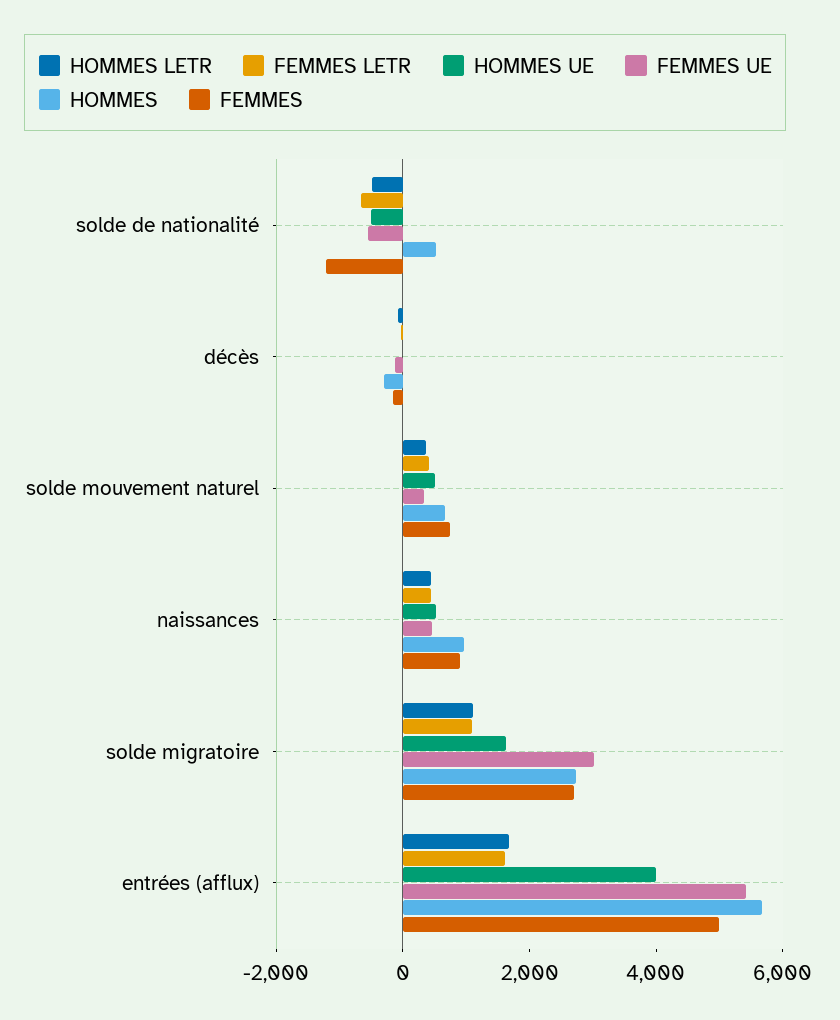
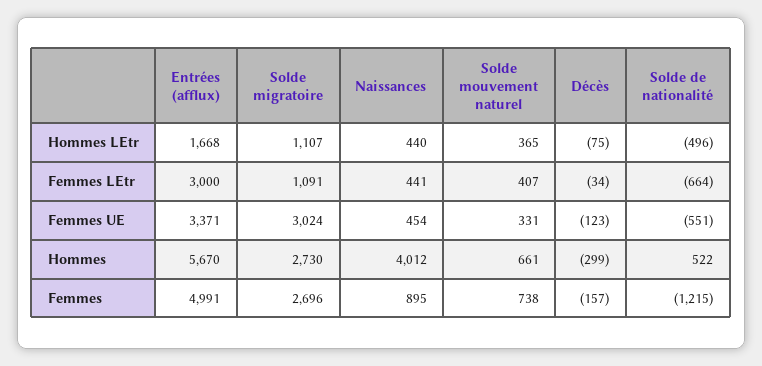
HOMMES UE, solde de nationalité: -500 -> none
HOMMES UE, décès: 0 -> none
HOMMES UE, solde mouvement naturel: 500 -> none
HOMMES UE, naissances: 500 -> none
HOMMES, naissances: 1000 -> 4012
HOMMES UE, solde migratoire: 1500 -> none
FEMMES LETR, entrées (afflux): 1500 -> 3000
HOMMES UE, entrées (afflux): 4000 -> none
FEMMES UE, entrées (afflux): 5500 -> 3371

